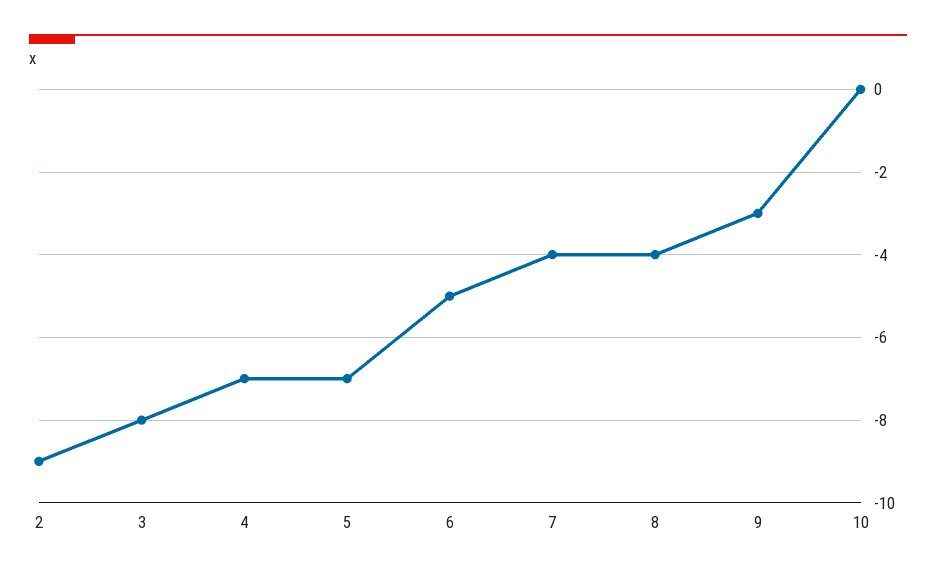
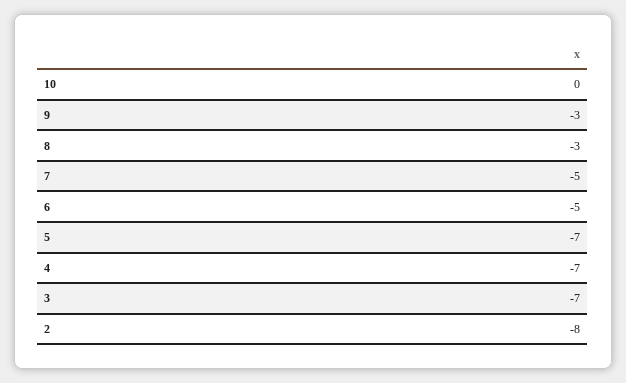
2: -9 -> -8
3: -8 -> -7
7: -4 -> -5
8: -4 -> -3

